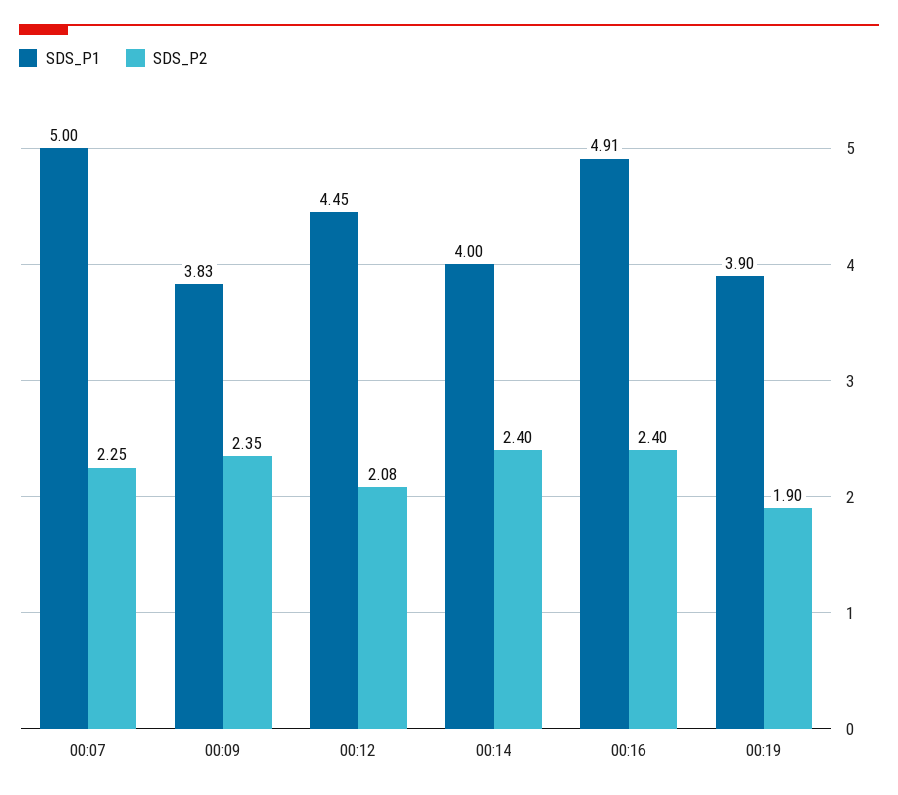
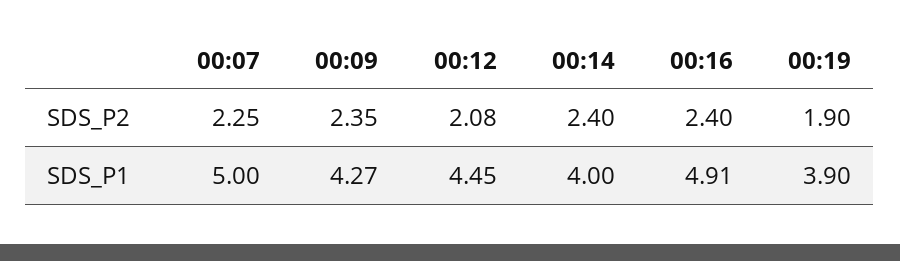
SDS_P1, 00:09: 3.83 -> 4.27

